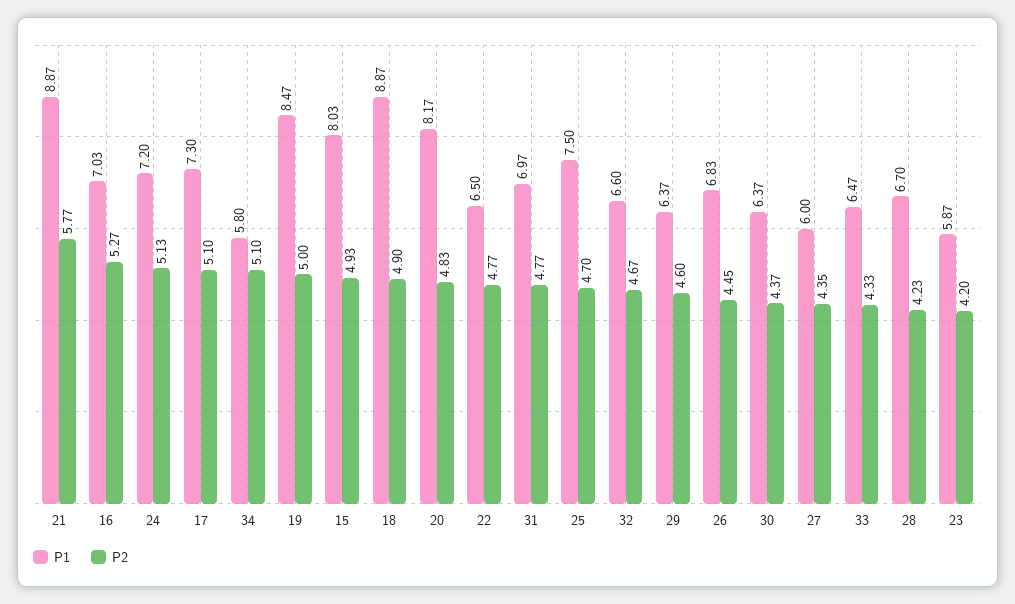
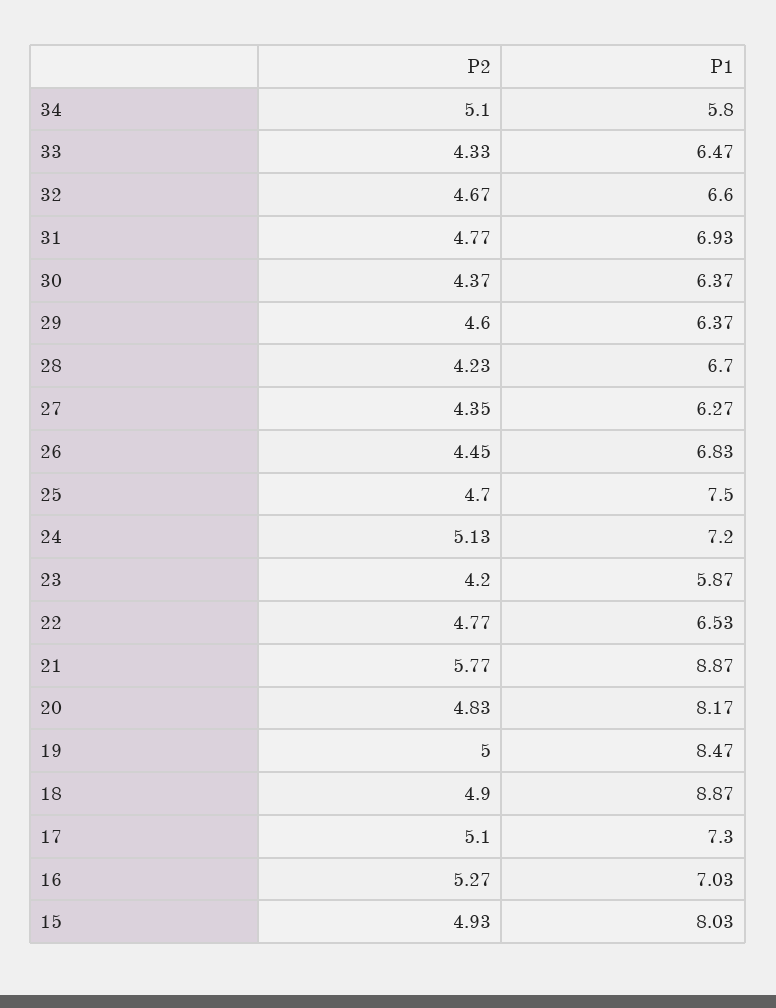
P1, 22: 6.5 -> 6.53
P1, 31: 6.97 -> 6.93
P1, 27: 6 -> 6.27

